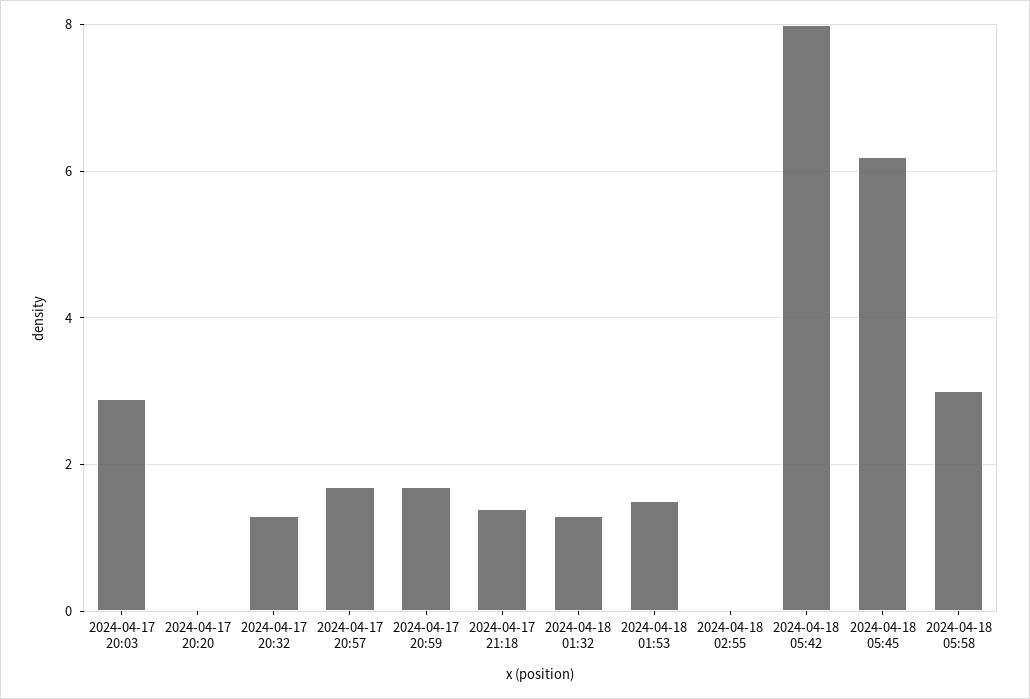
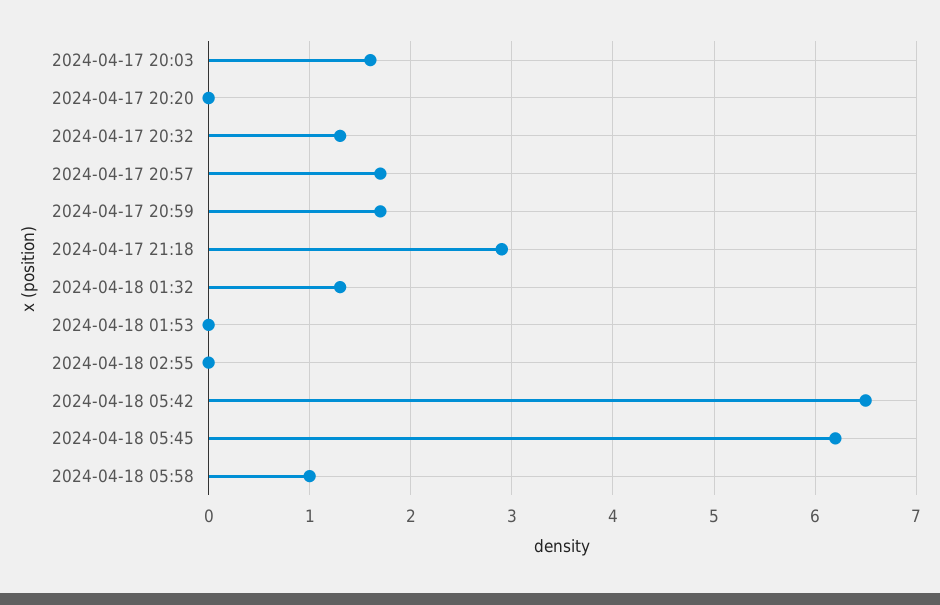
2024-04-17 20:03: 3 -> 1.6
2024-04-17 21:18: 1.5 -> 2.9
2024-04-18 01:53: 1.5 -> 0
2024-04-18 05:42: 8 -> 6.5
2024-04-18 05:58: 3 -> 1

